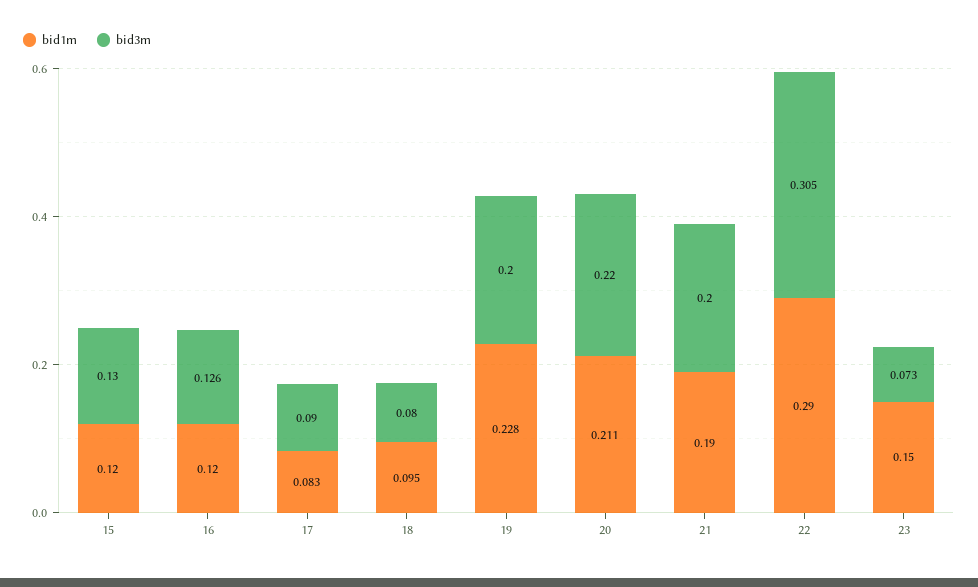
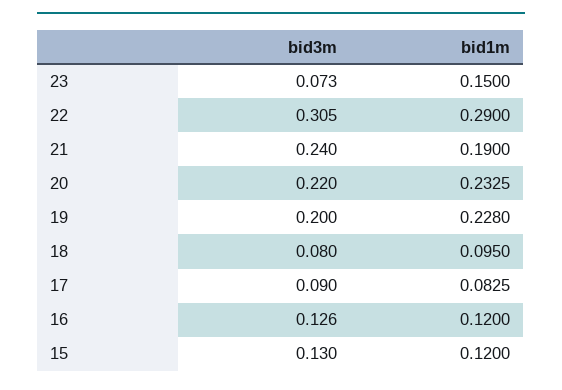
bid1m, 20: 0.211 -> 0.2325
bid3m, 21: 0.2 -> 0.24

